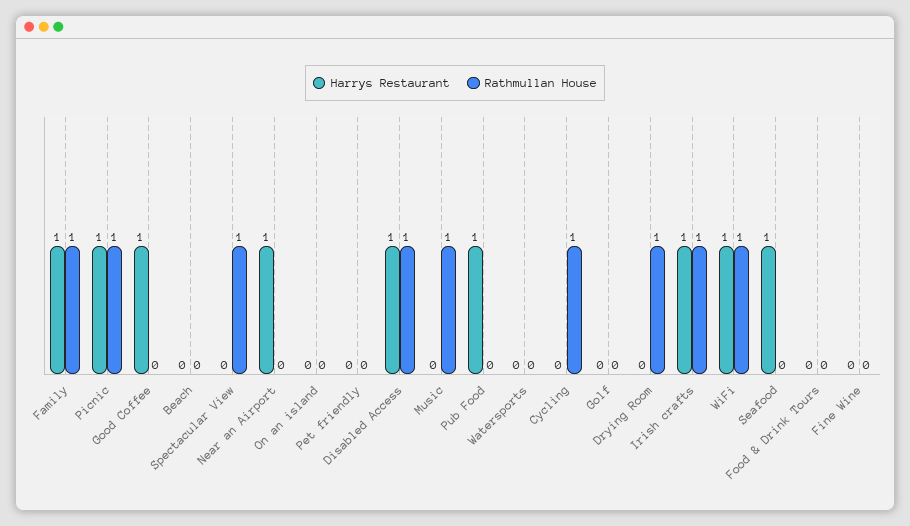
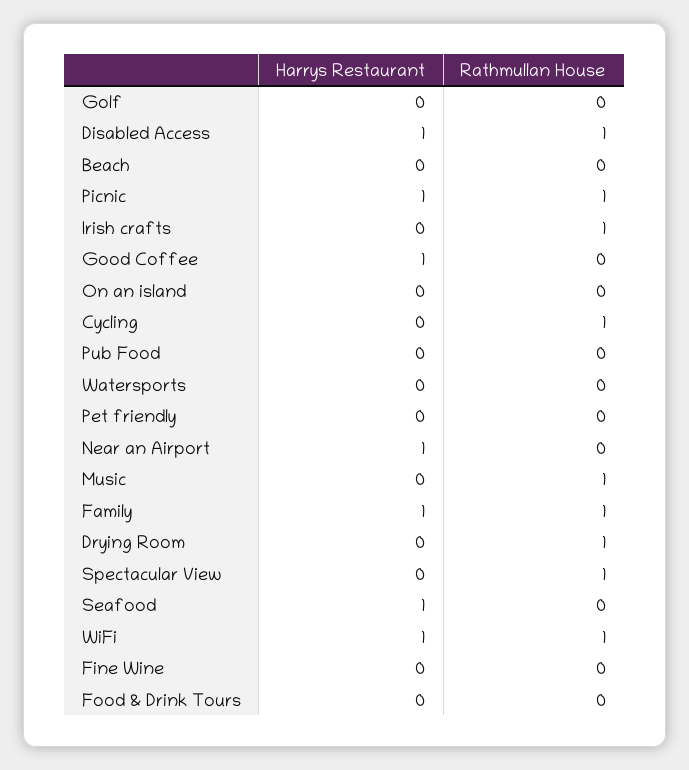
Harrys Restaurant, Pub Food: 1 -> 0
Harrys Restaurant, Irish crafts: 1 -> 0

